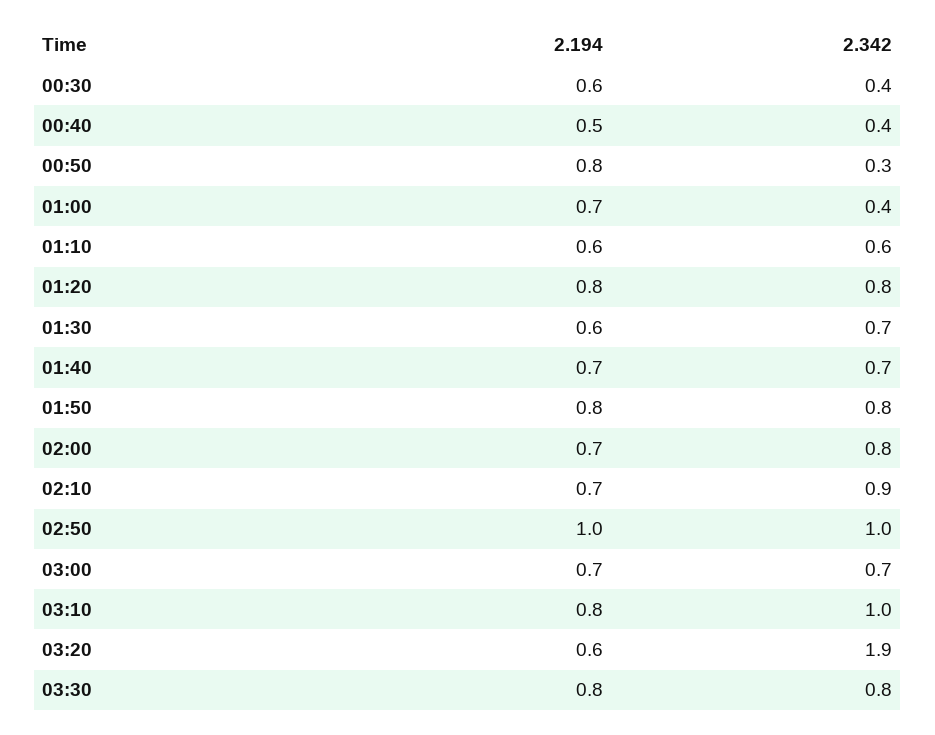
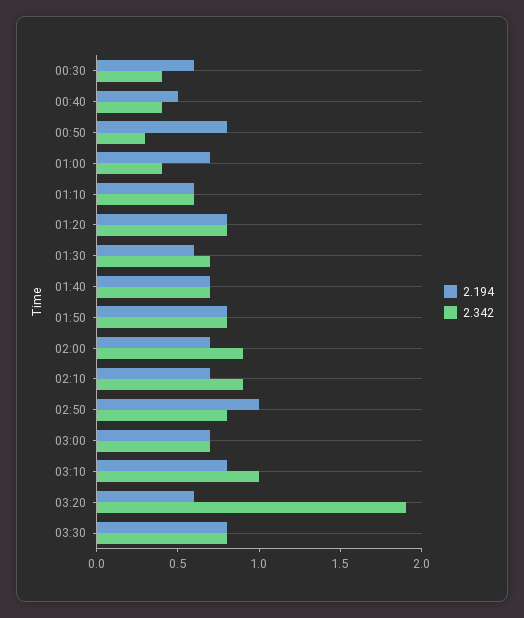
2.342, 02:00: 0.8 -> 0.9
2.342, 02:50: 1 -> 0.8

